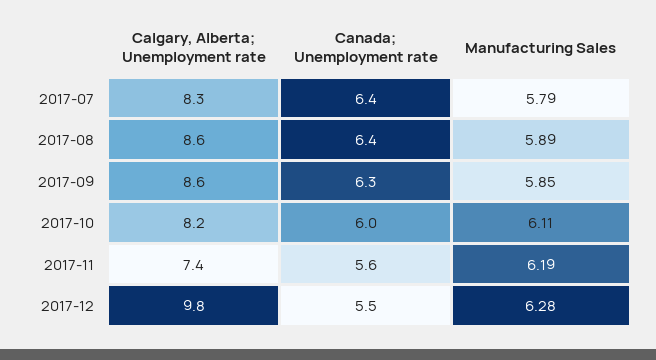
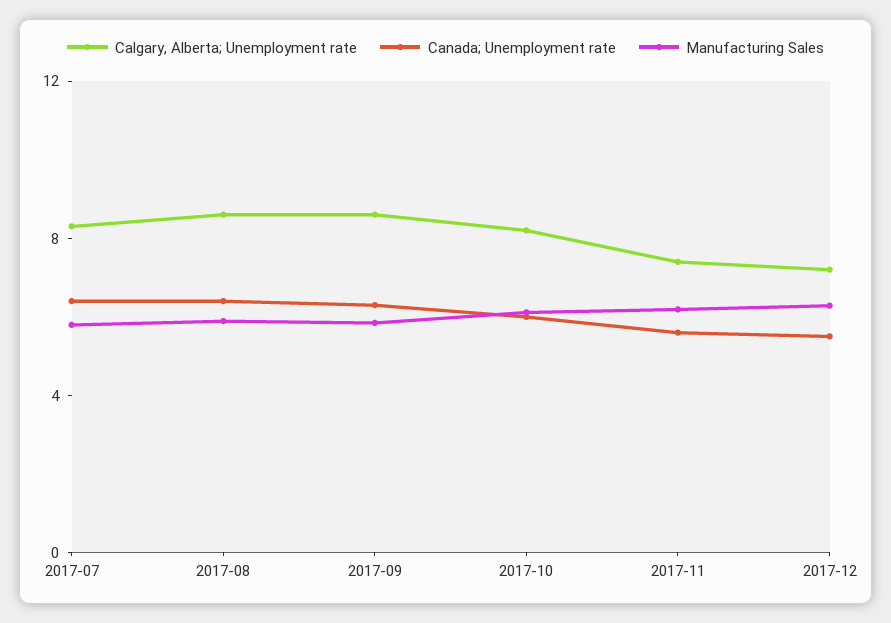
Calgary, Alberta; Unemployment rate, 2017-12: 9.8 -> 7

